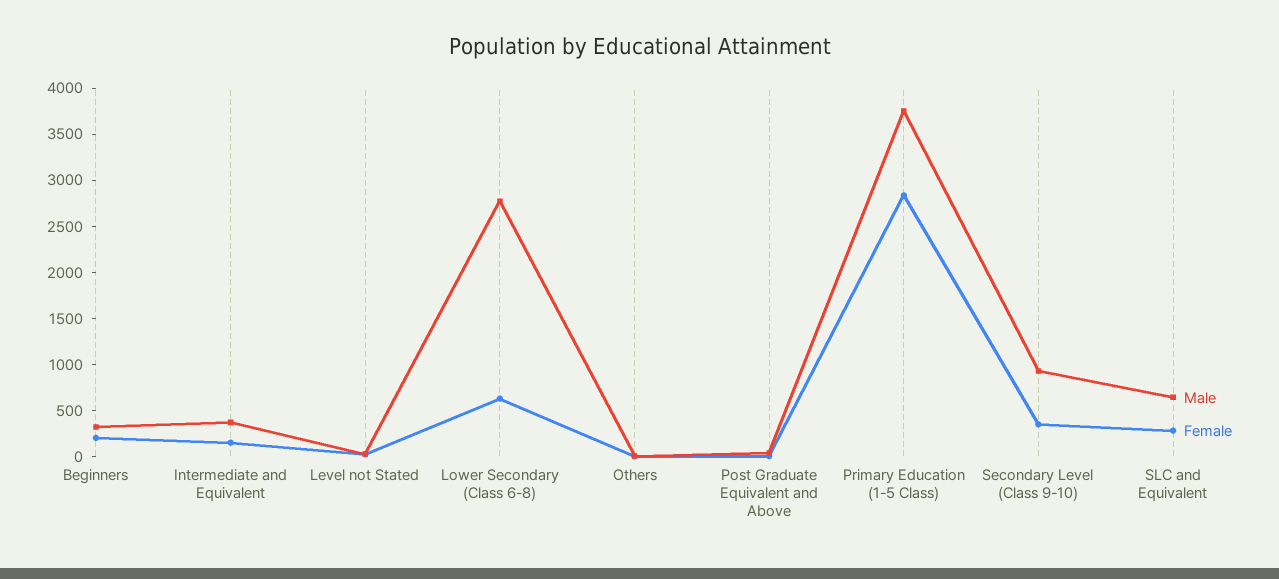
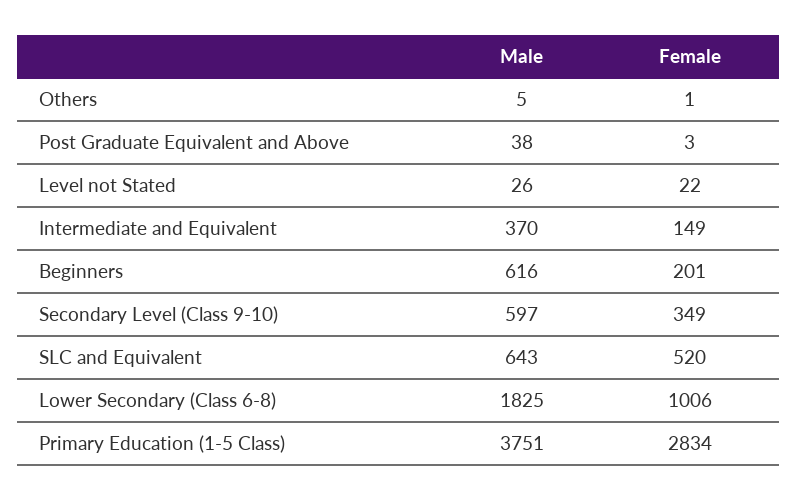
Male, Beginners: 300 -> 616
Male, Lower Secondary (Class 6-8): 2800 -> 1825
Female, Lower Secondary (Class 6-8): 600 -> 1006
Male, Secondary Level (Class 9-10): 900 -> 597
Female, SLC and Equivalent: 300 -> 520

